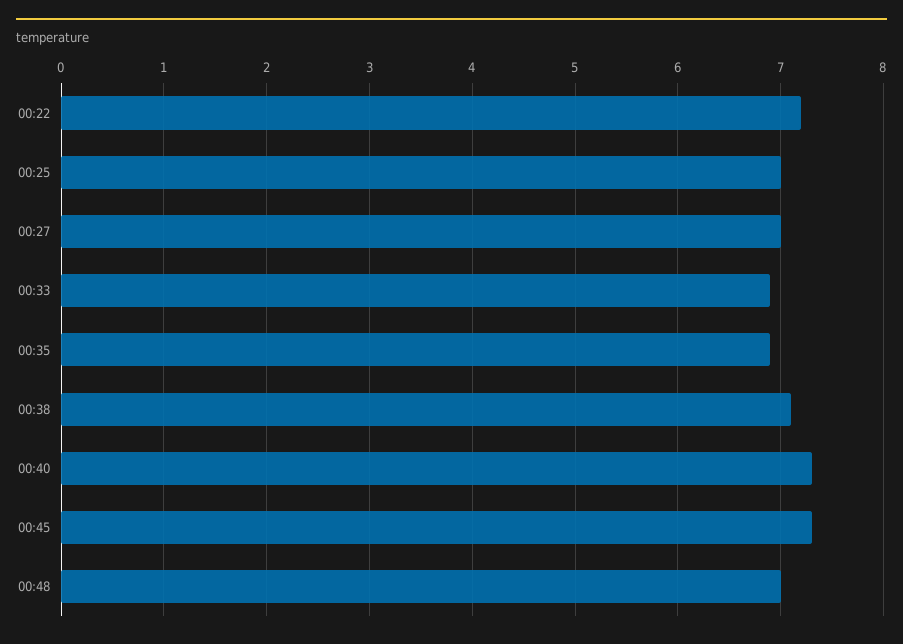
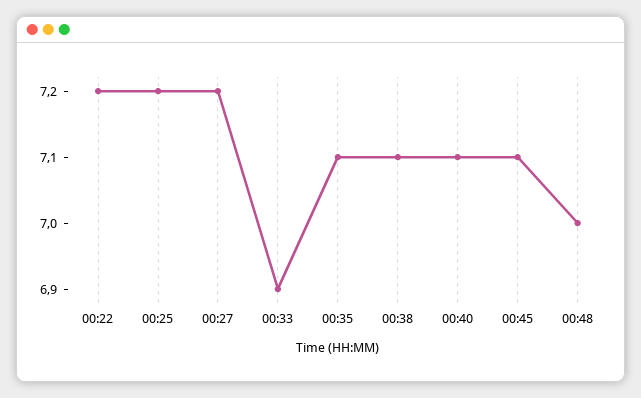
00:25: 7 -> 7.2
00:27: 7 -> 7.2
00:35: 6.9 -> 7.1
00:40: 7.3 -> 7.1
00:45: 7.3 -> 7.1

